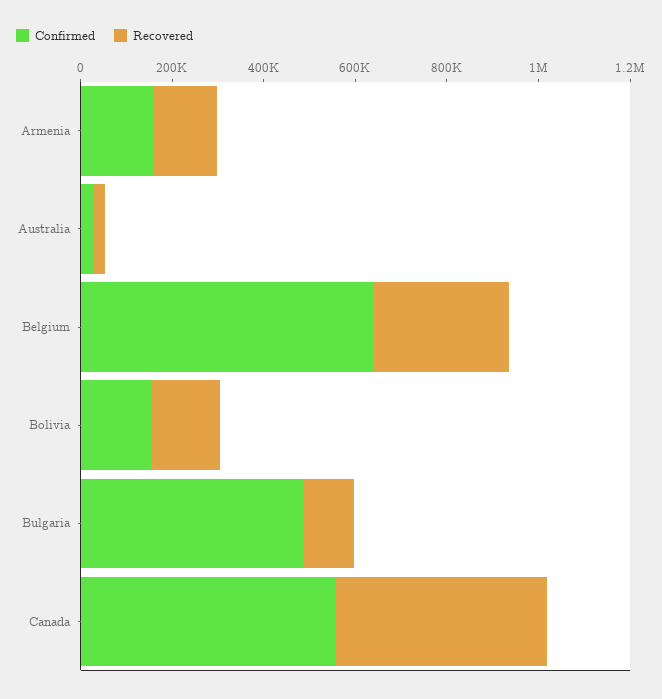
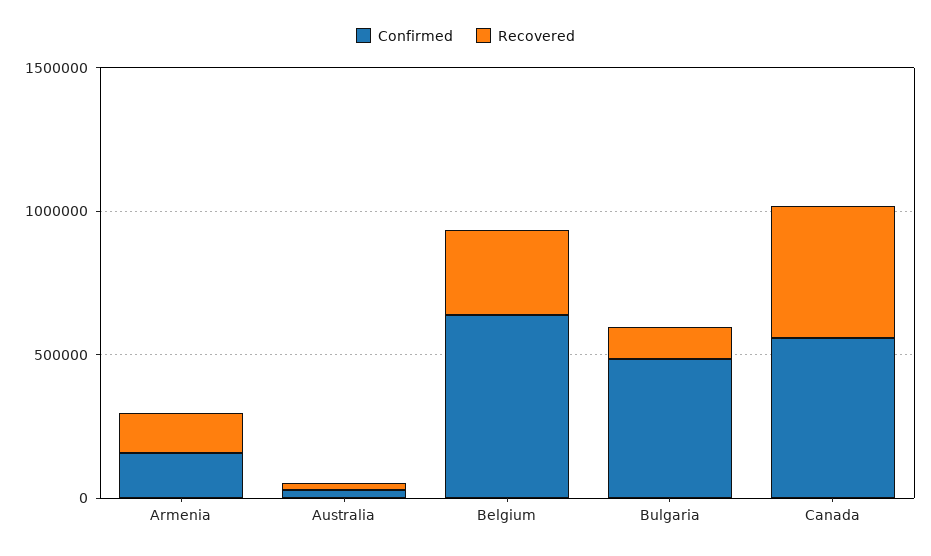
Confirmed, Bolivia: 150000 -> none
Recovered, Bolivia: 150000 -> none

